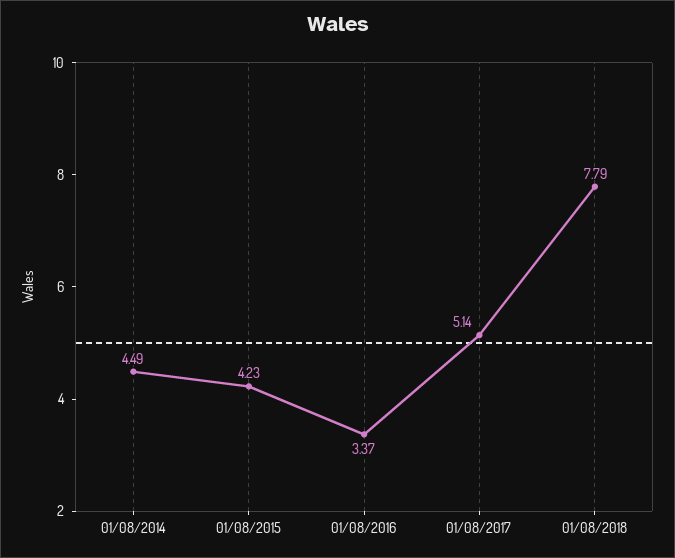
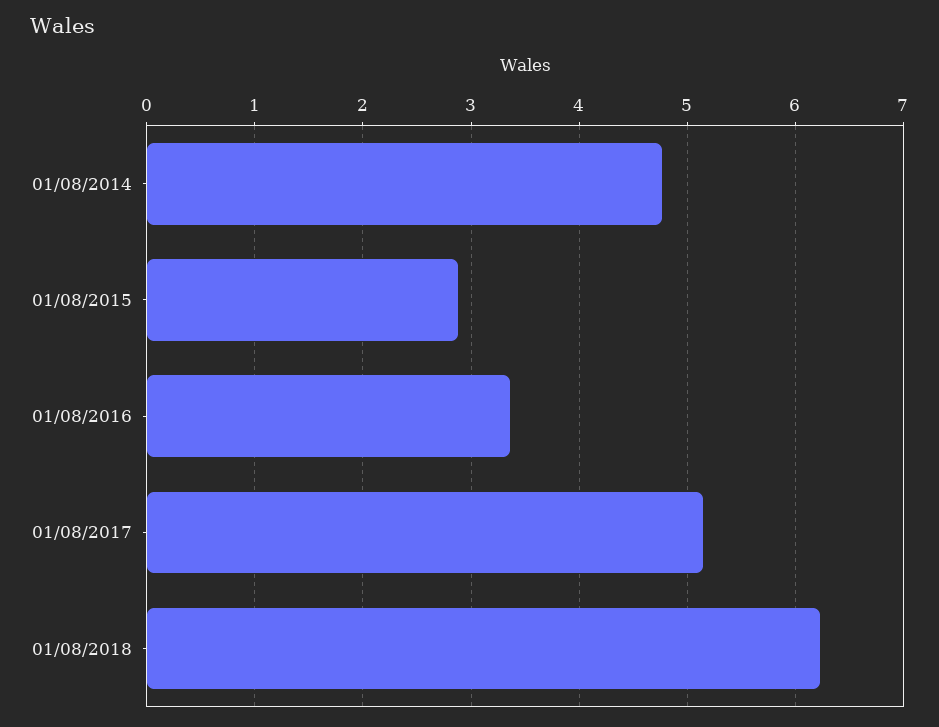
01/08/2014: 4.49 -> 4.8
01/08/2015: 4.23 -> 2.9
01/08/2018: 7.79 -> 6.2

